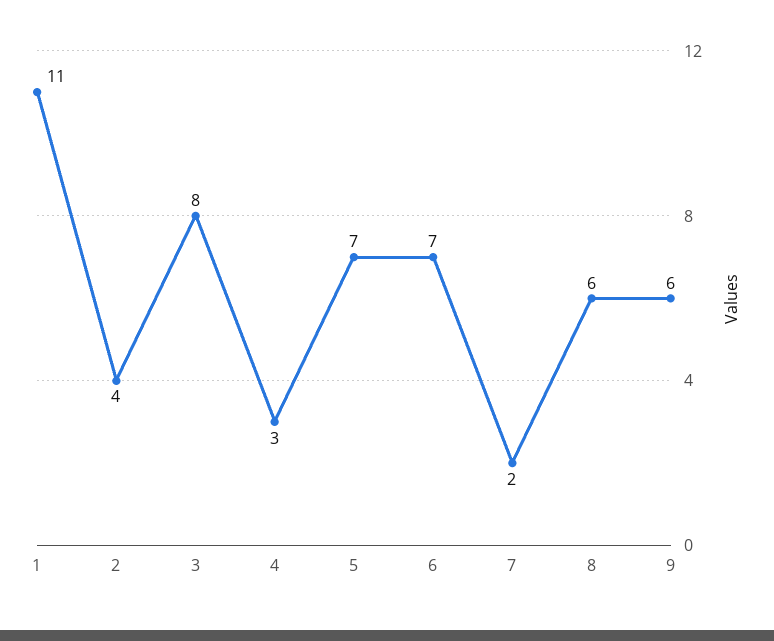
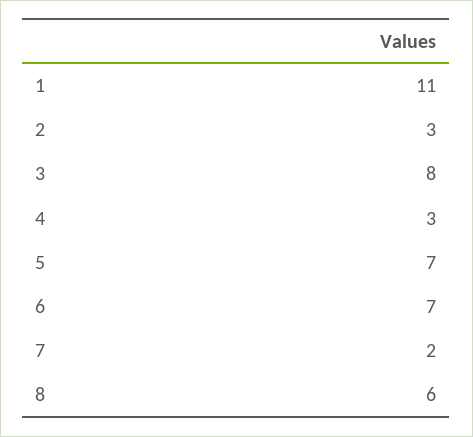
2: 4 -> 3
9: 6 -> none

